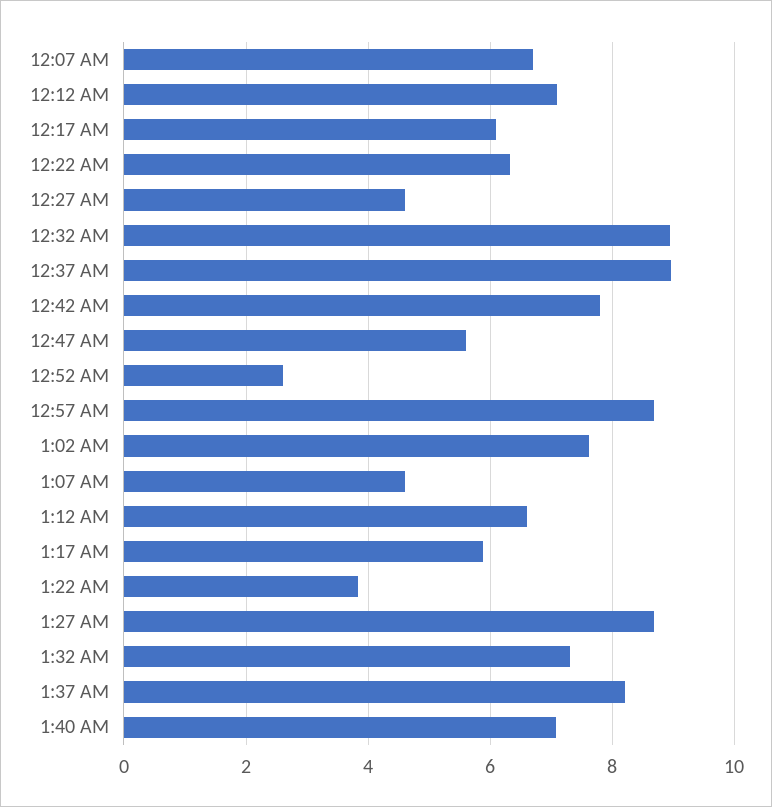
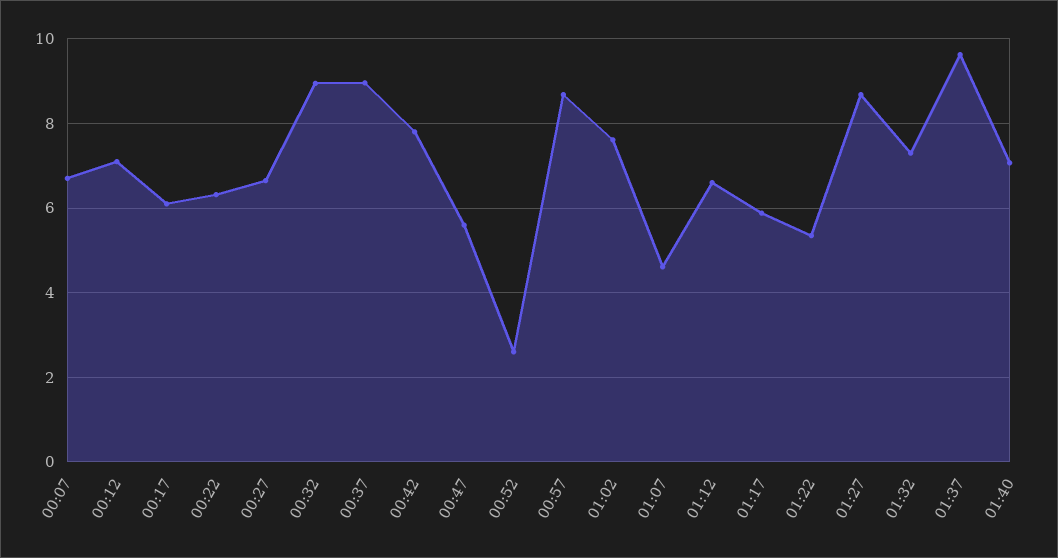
12:27 AM: 4.6 -> 6.6
1:22 AM: 3.8 -> 5.4
1:37 AM: 8.2 -> 9.6

